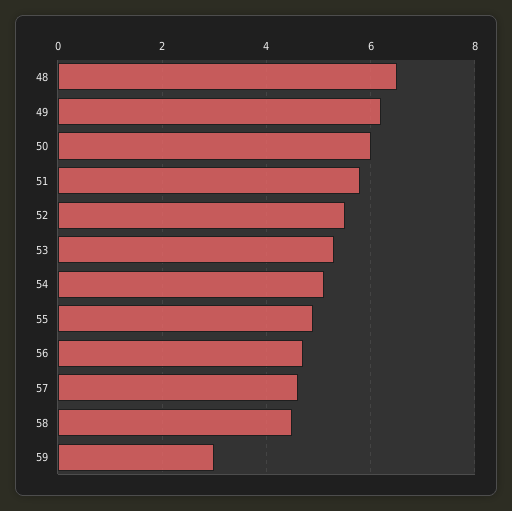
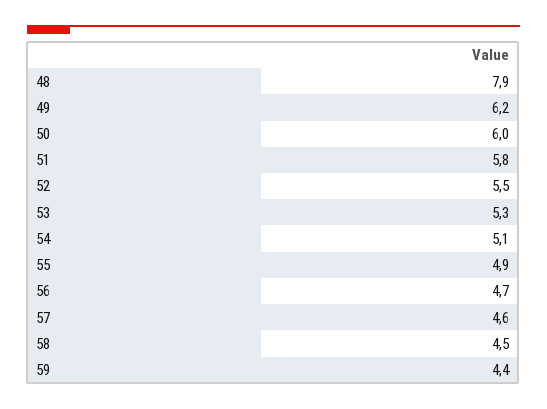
48: 6.5 -> 7.9
59: 3 -> 4.4

